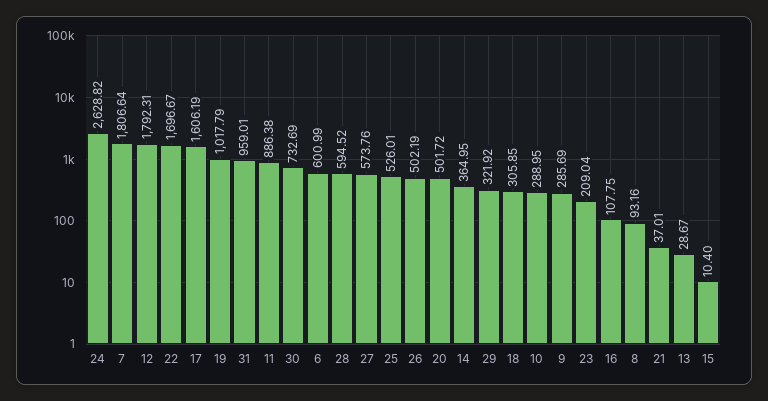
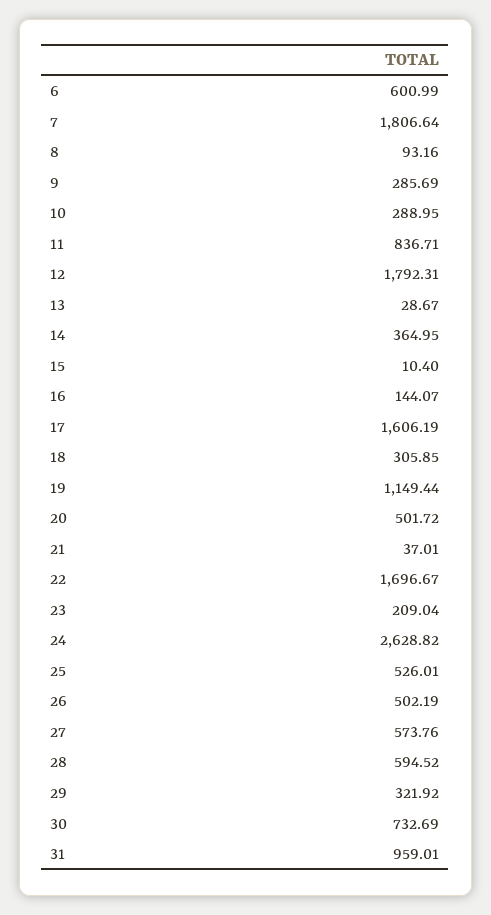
19: 1017.79 -> 1149.44
11: 886.38 -> 836.71
16: 107.75 -> 144.07

